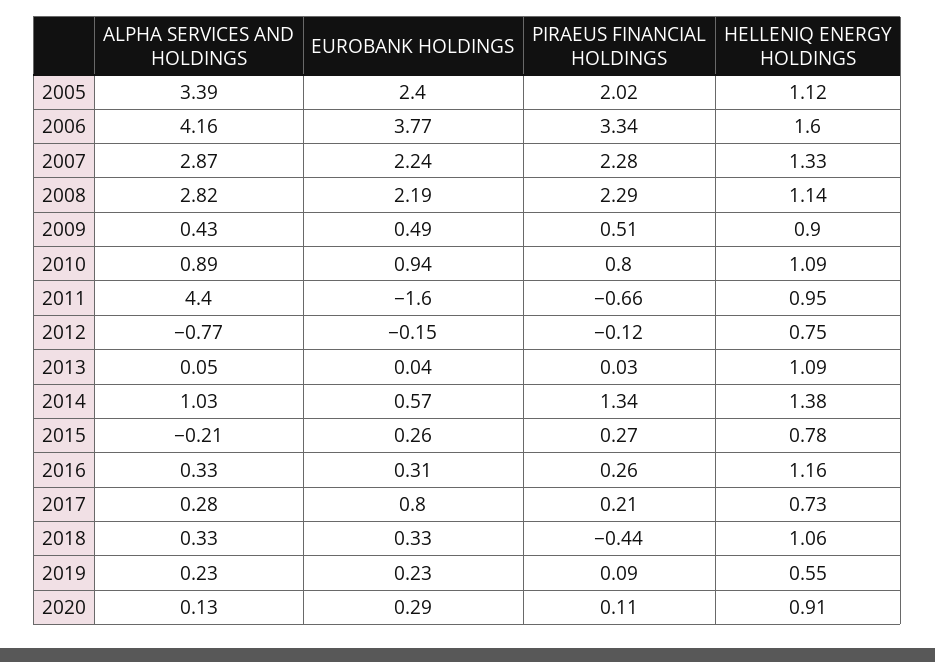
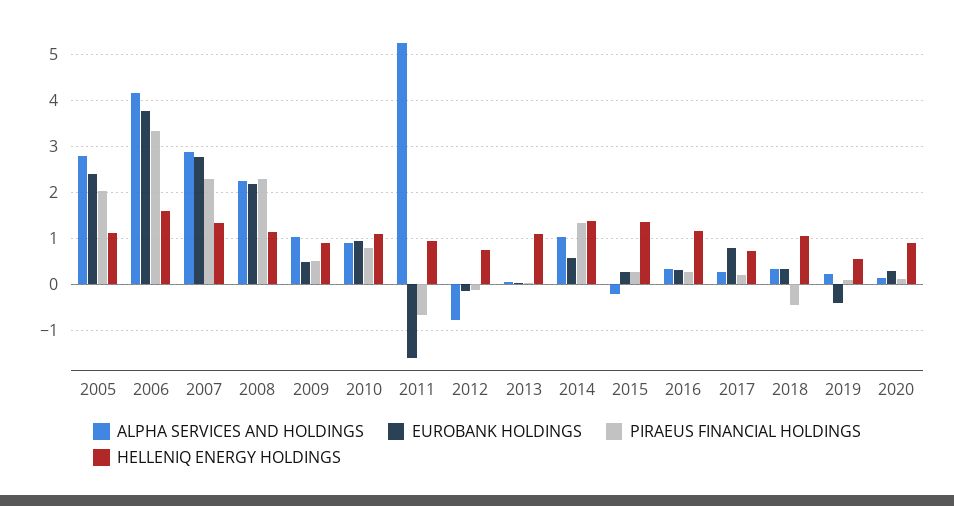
ALPHA SERVICES AND HOLDINGS, 2005: 3.39 -> 2.8
EUROBANK HOLDINGS, 2007: 2.24 -> 2.8
ALPHA SERVICES AND HOLDINGS, 2008: 2.82 -> 2.2
ALPHA SERVICES AND HOLDINGS, 2009: 0.43 -> 1
ALPHA SERVICES AND HOLDINGS, 2011: 4.4 -> 5.2
HELLENIQ ENERGY HOLDINGS, 2015: 0.78 -> 1.4
EUROBANK HOLDINGS, 2019: 0.23 -> -0.4

